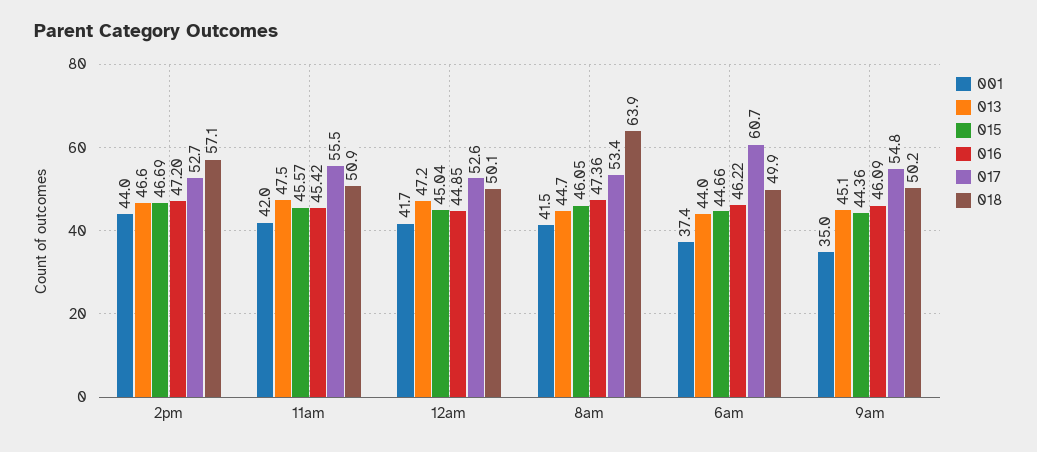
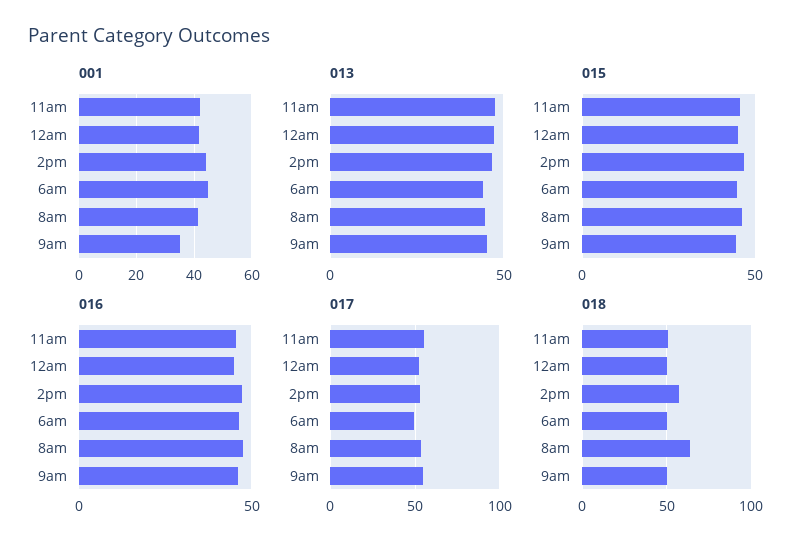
001, 6am: 37.4 -> 45
017, 6am: 60.7 -> 50

